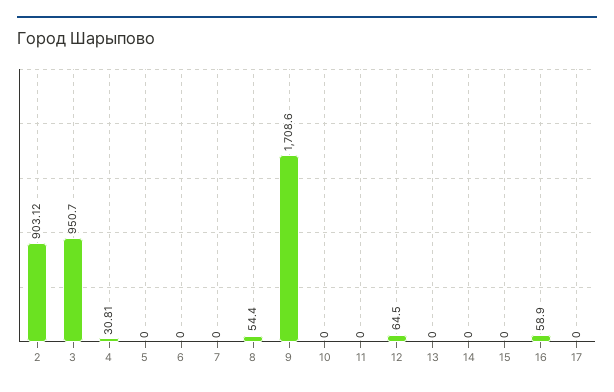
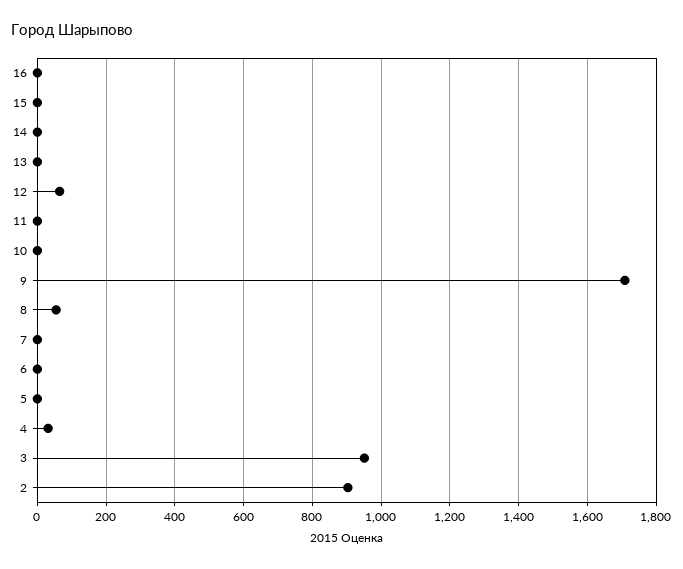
16: 58.9 -> 0
17: 0 -> none

